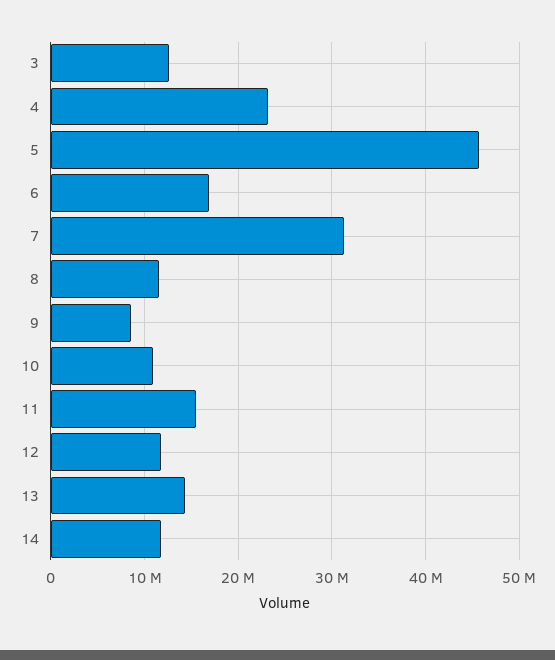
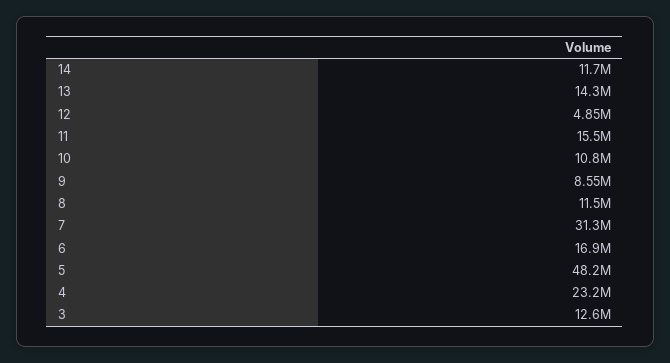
5: 46000000 -> 48200000
12: 12000000 -> 4850000

